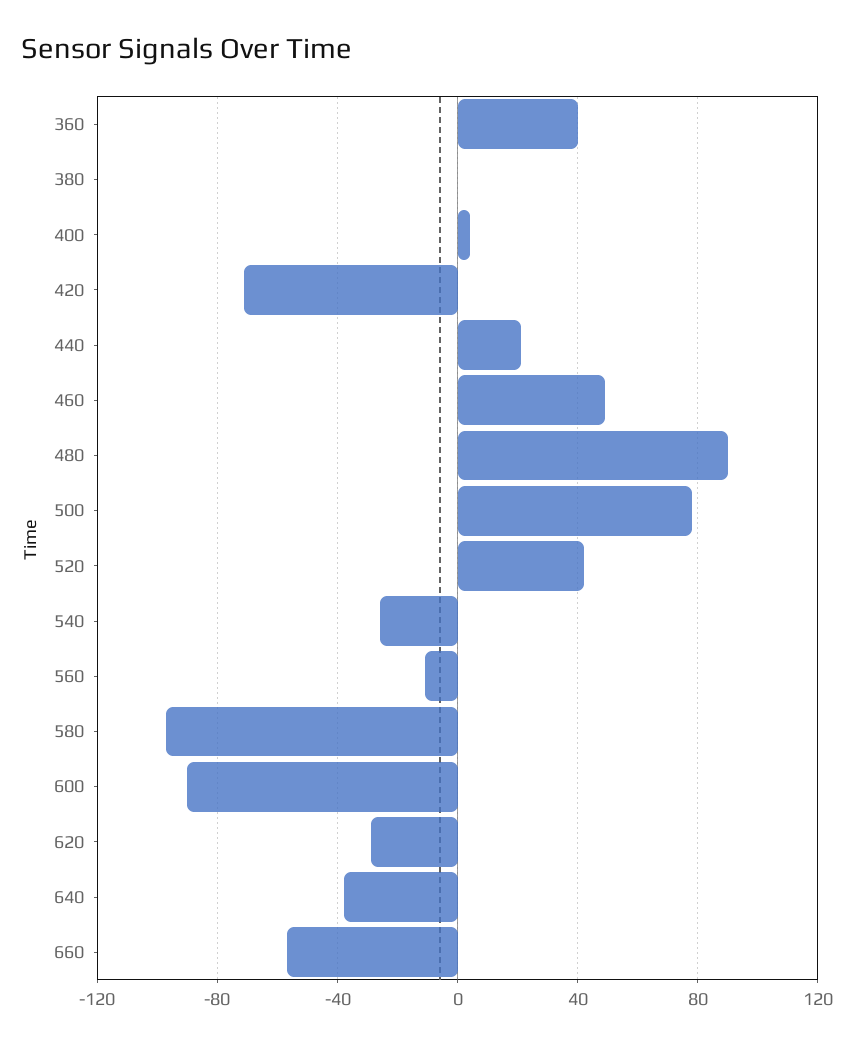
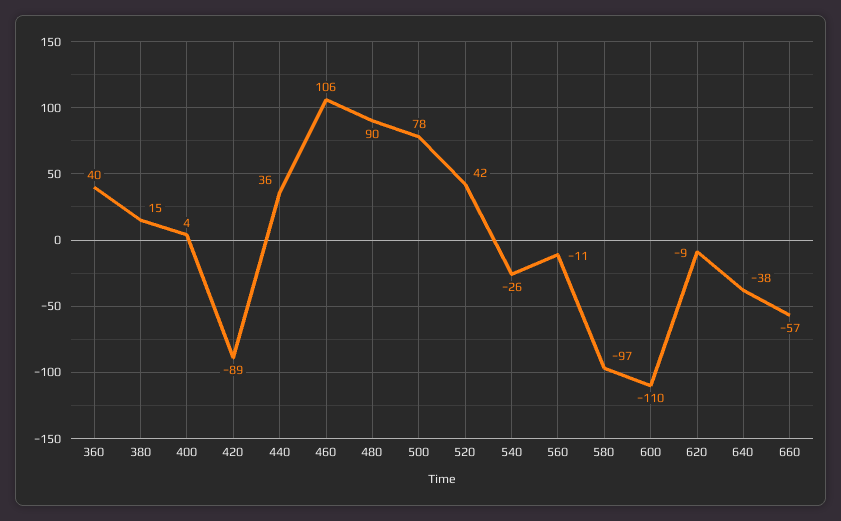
380: 0 -> 15
420: -70 -> -89
440: 20 -> 36
460: 50 -> 106
600: -90 -> -110
620: -30 -> -9

